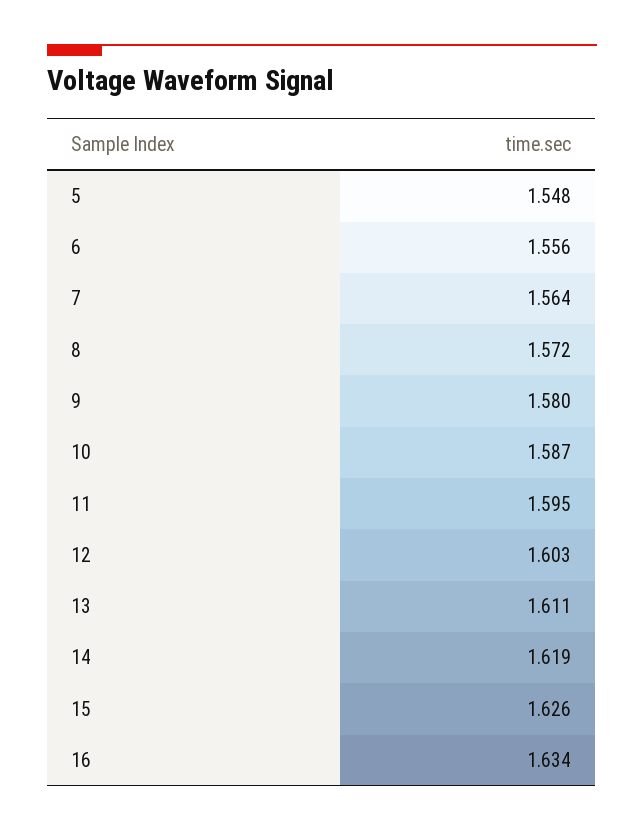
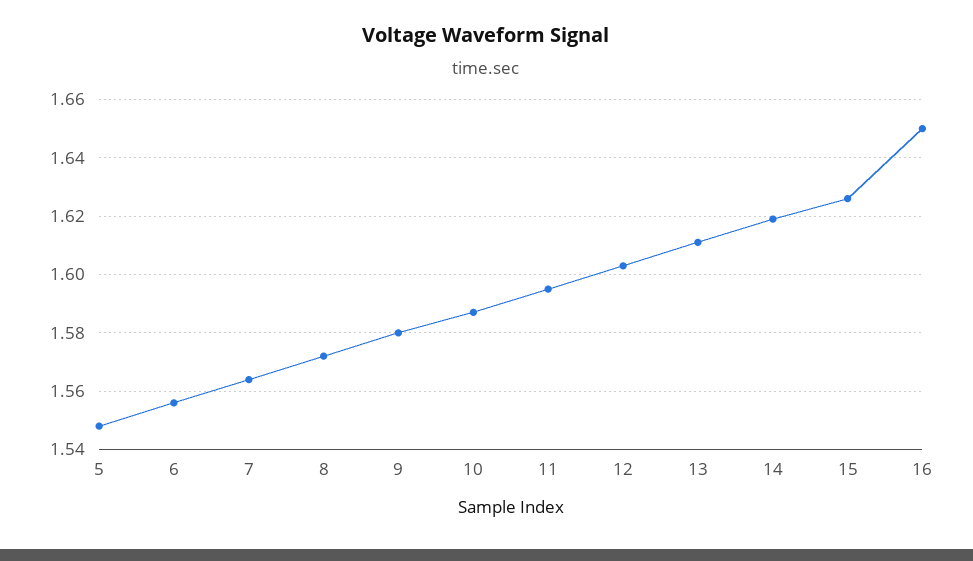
16: 1.634 -> 1.65

